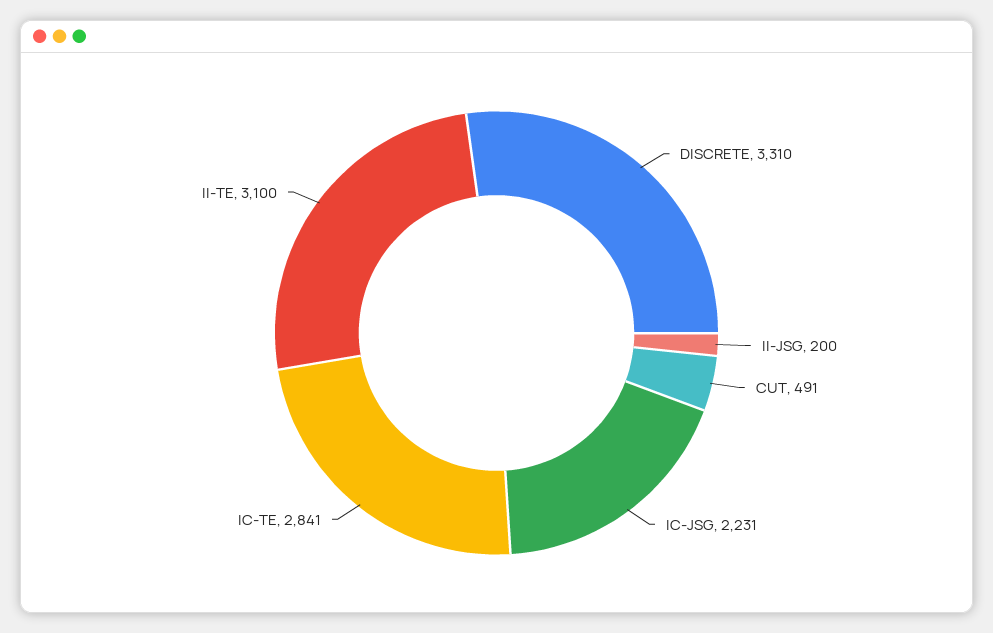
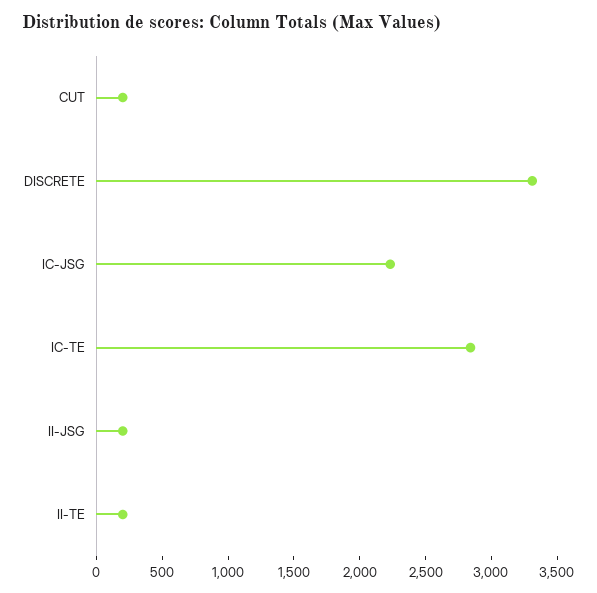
CUT: 491 -> 200
II-TE: 3100 -> 200

